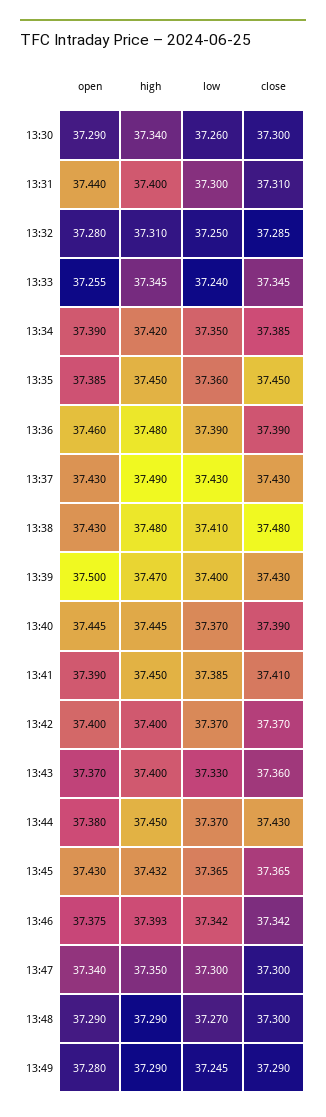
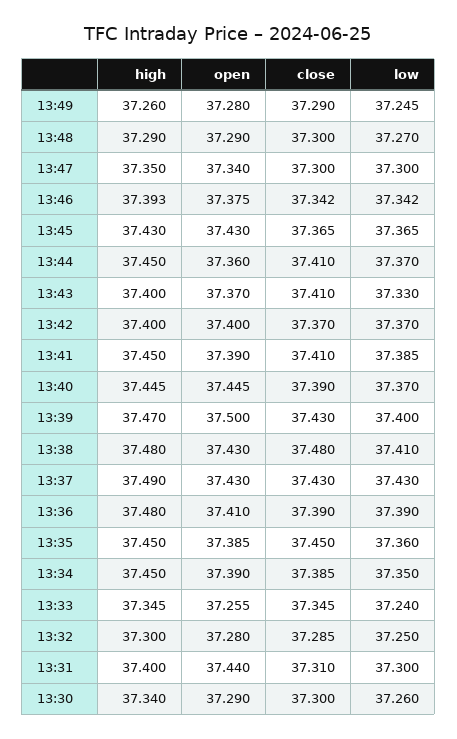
high, 13:32: 37.31 -> 37.3
high, 13:34: 37.42 -> 37.45
open, 13:36: 37.46 -> 37.41
close, 13:43: 37.36 -> 37.41
open, 13:44: 37.38 -> 37.36
close, 13:44: 37.43 -> 37.41
high, 13:45: 37.432 -> 37.43
high, 13:49: 37.29 -> 37.26

